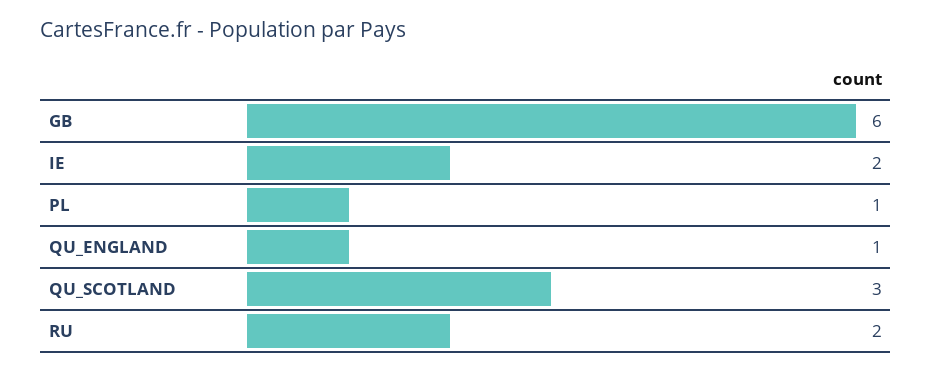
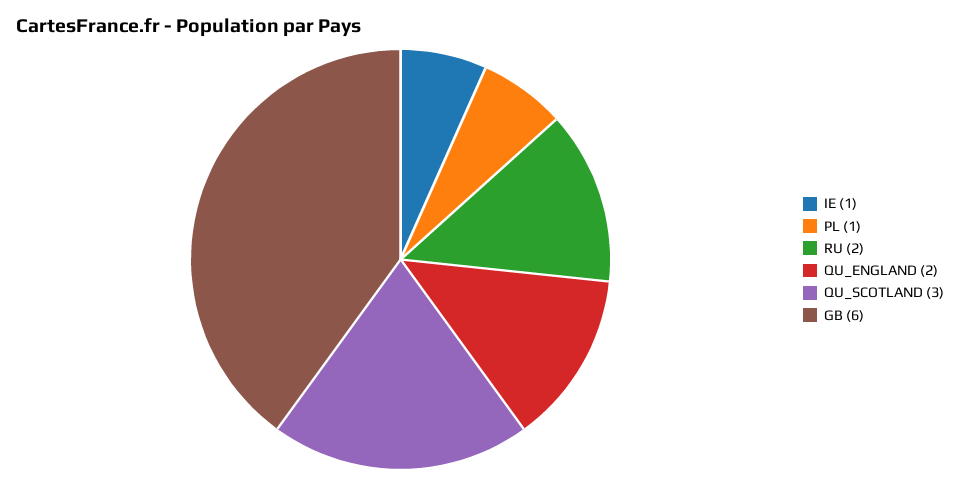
IE: 2 -> 1
QU_ENGLAND: 1 -> 2

